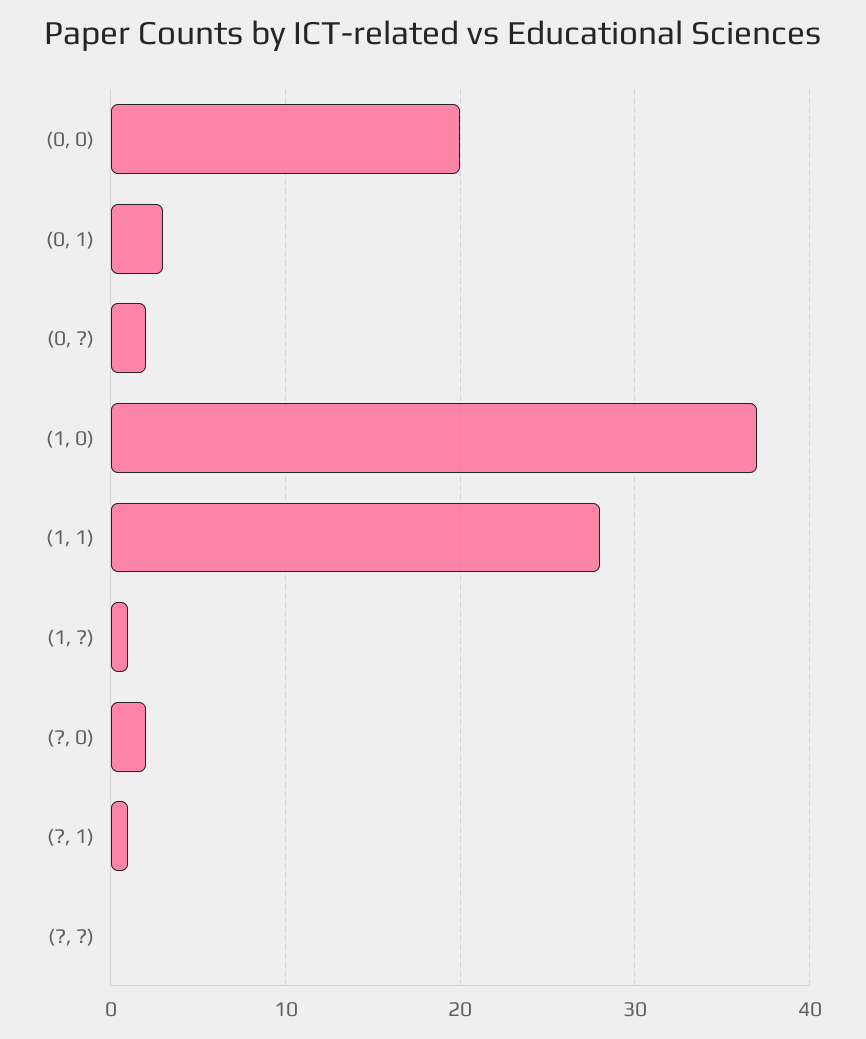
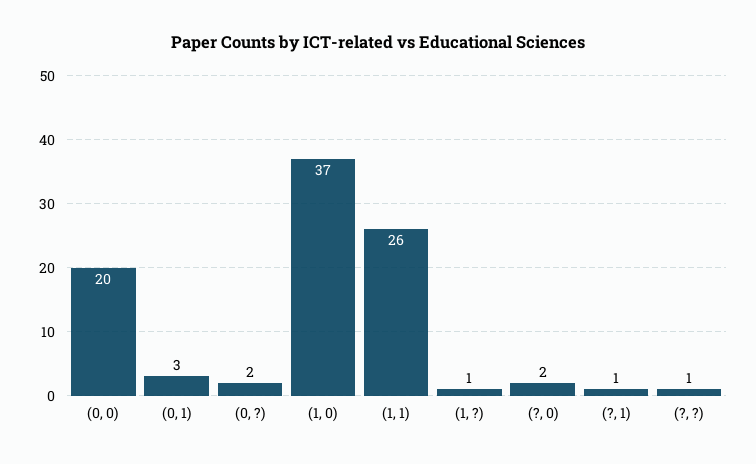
(1, 1): 28 -> 26
(?, ?): 0 -> 1

